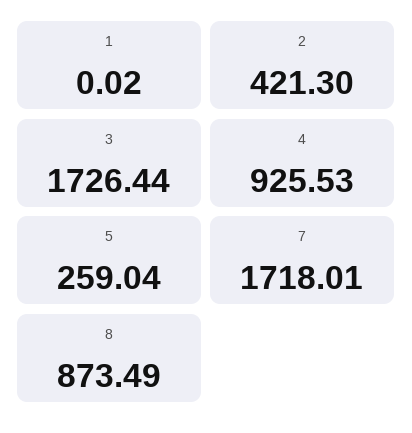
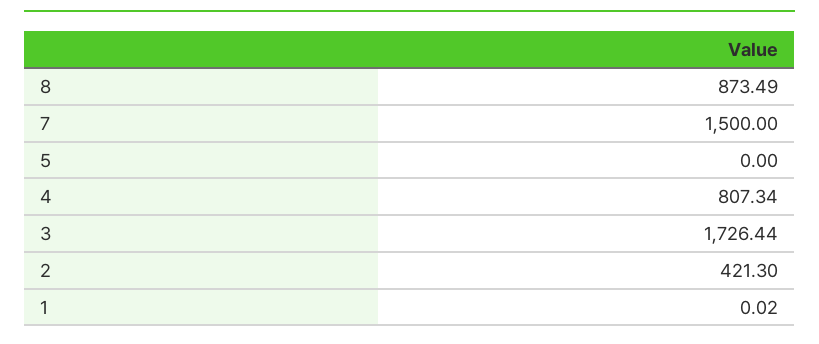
4: 925.53 -> 807.34
5: 259.04 -> 0
7: 1718.01 -> 1500

